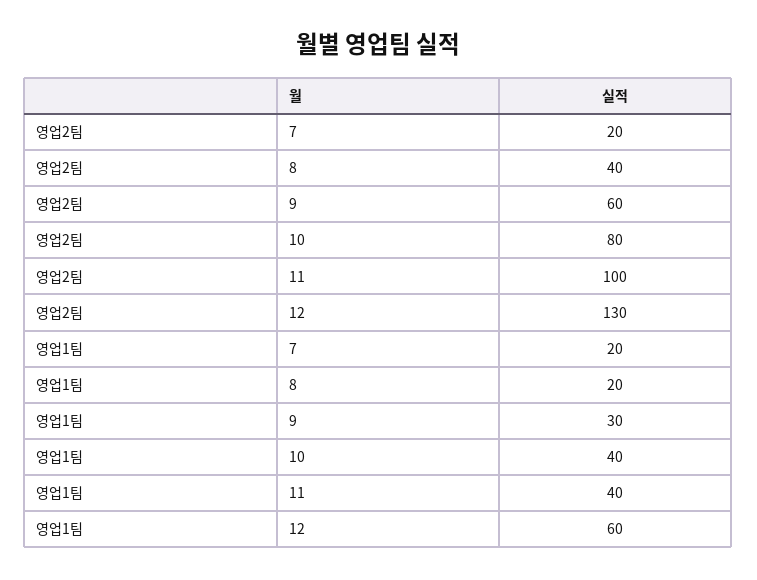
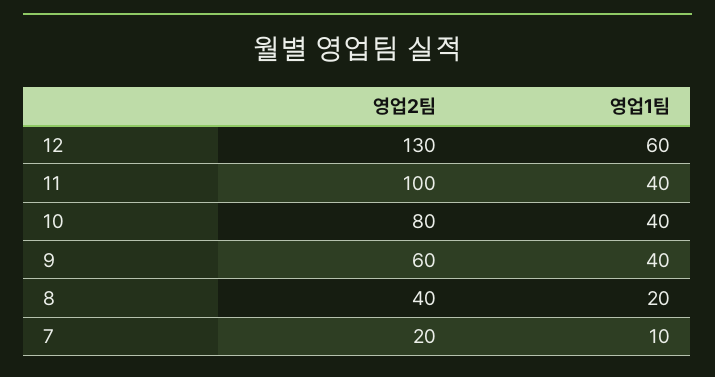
영업1팀, 7: 20 -> 10
영업1팀, 9: 30 -> 40

